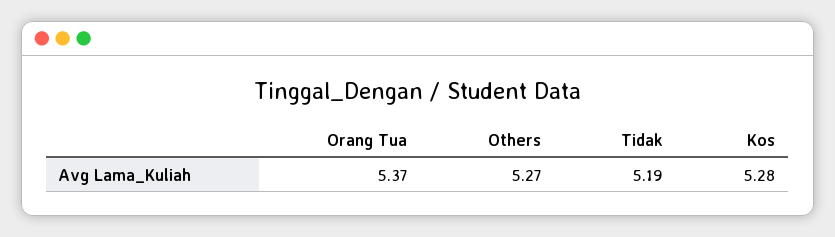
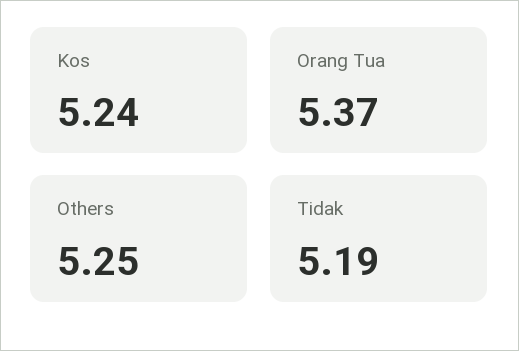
Others: 5.27 -> 5.25
Kos: 5.28 -> 5.24

